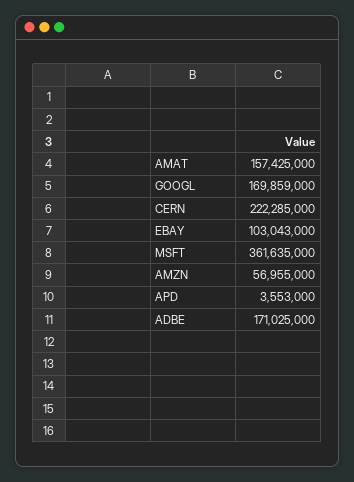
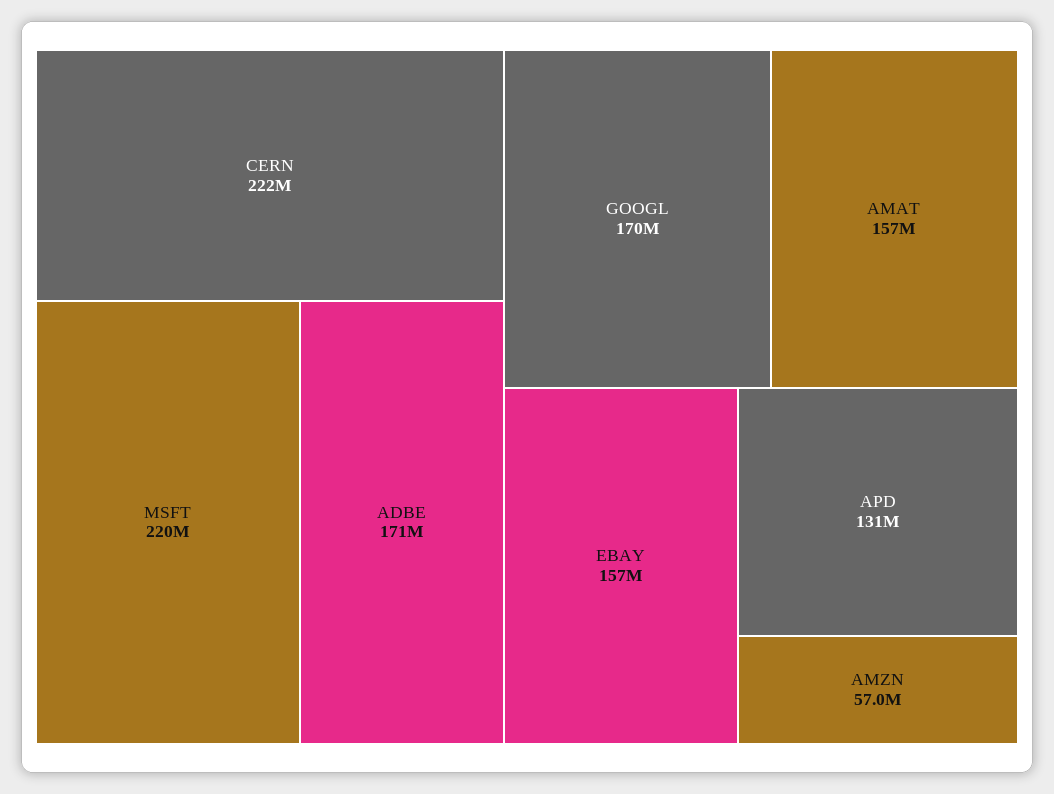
EBAY: 103043000 -> 157000000
MSFT: 361635000 -> 220000000
APD: 3553000 -> 131000000

